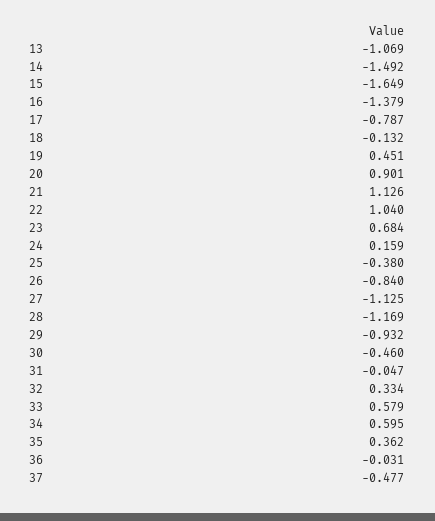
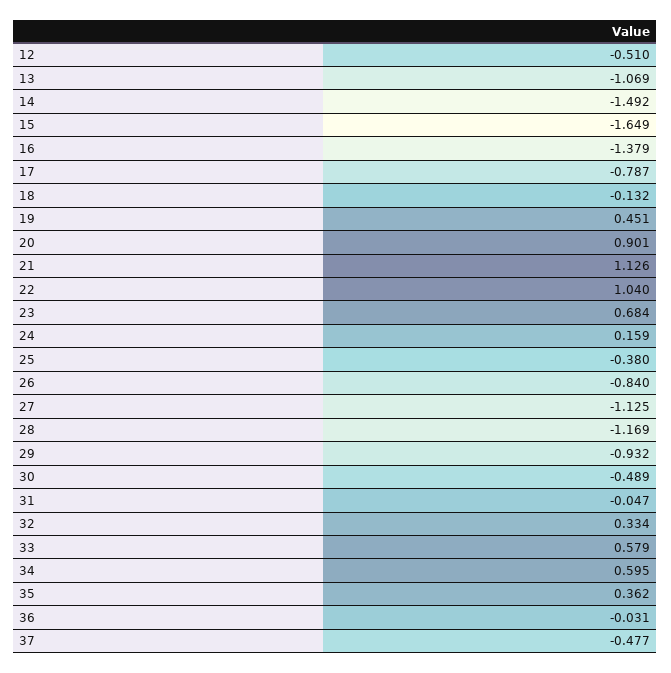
30: -0.46 -> -0.489
12: none -> -0.51

